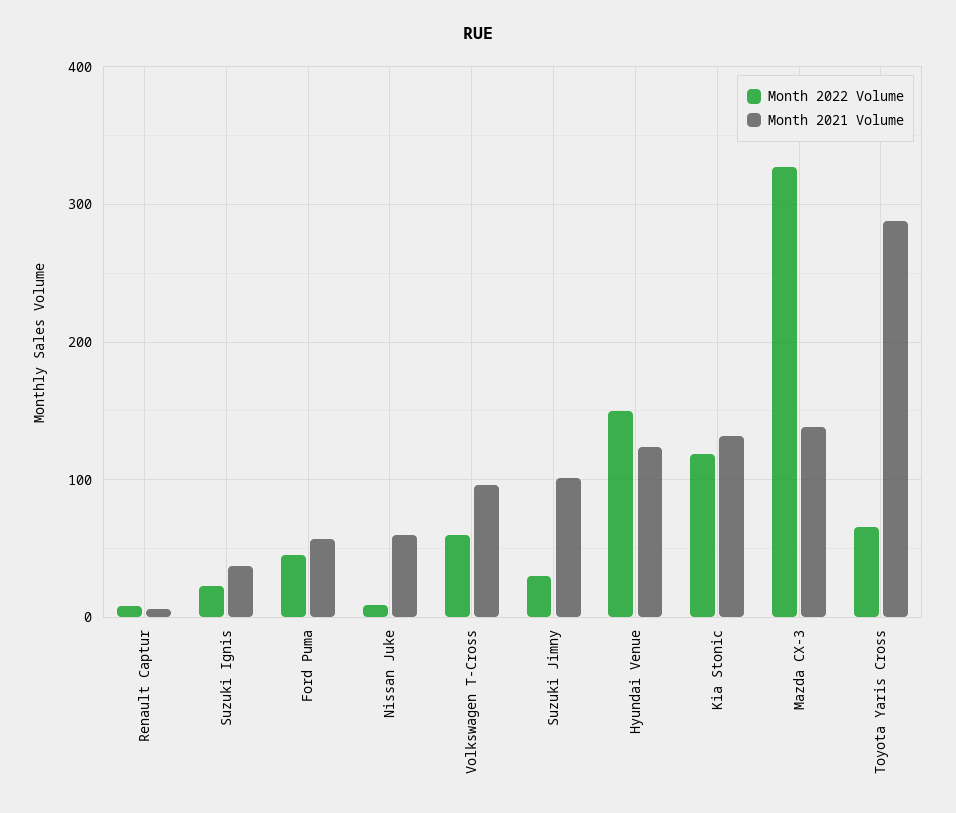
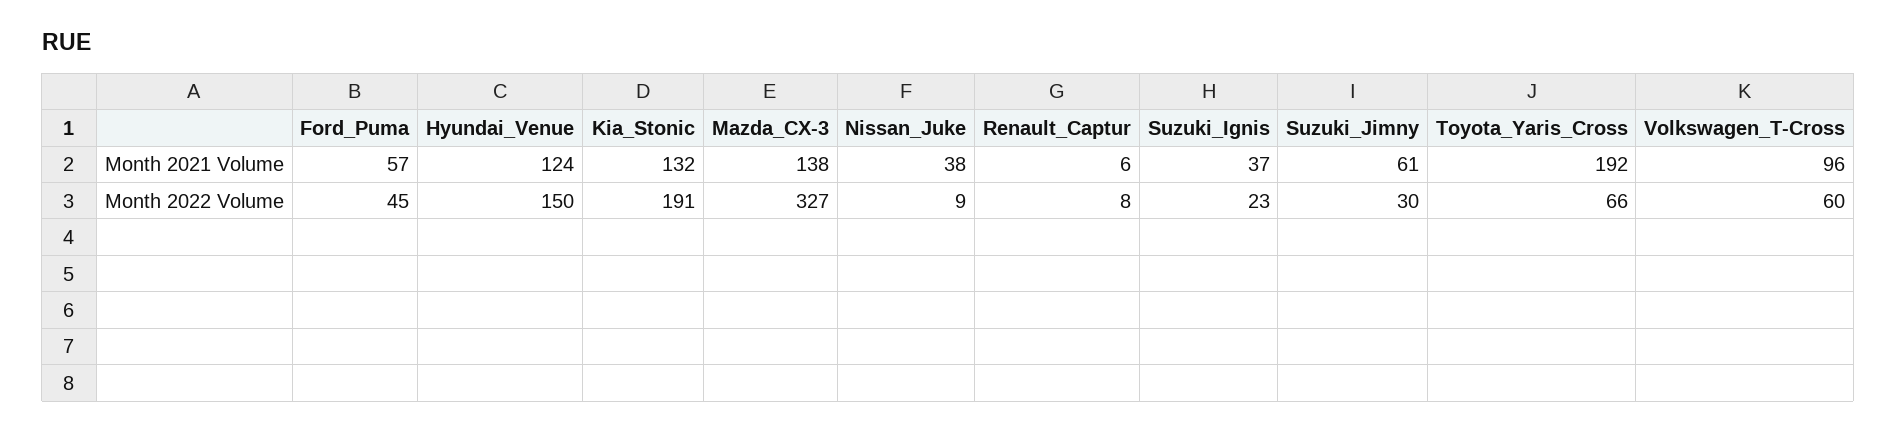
Month 2021 Volume, Nissan Juke: 60 -> 38
Month 2021 Volume, Suzuki Jimny: 100 -> 61
Month 2022 Volume, Kia Stonic: 120 -> 191
Month 2021 Volume, Toyota Yaris Cross: 290 -> 192

